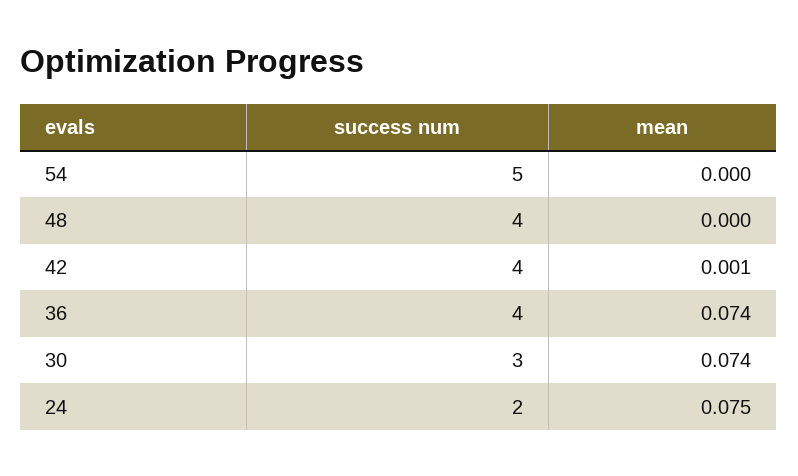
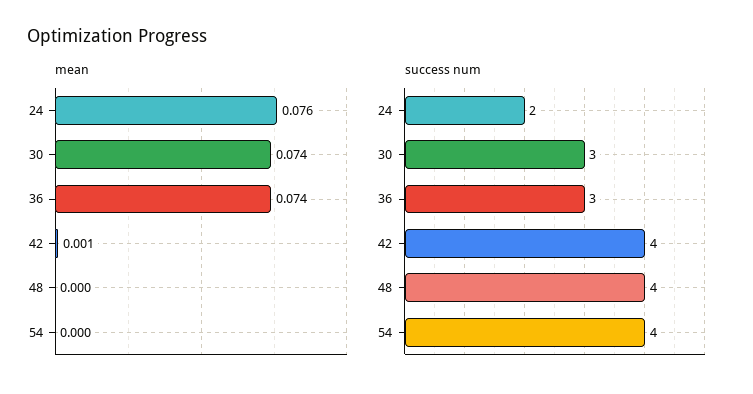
success num, 54: 5 -> 4
success num, 36: 4 -> 3
mean, 24: 0.075 -> 0.076

